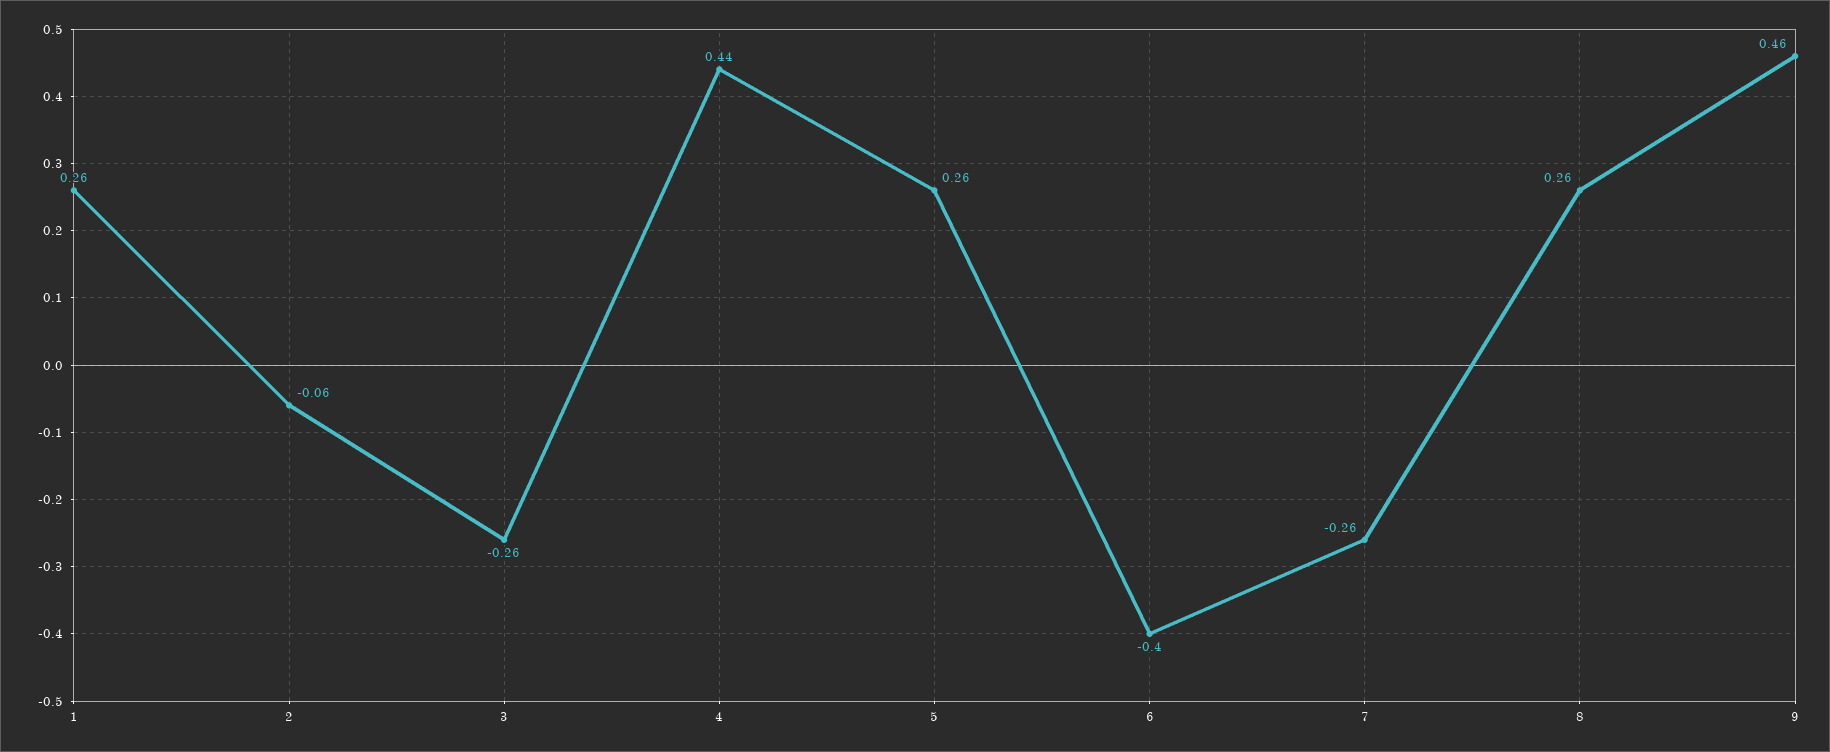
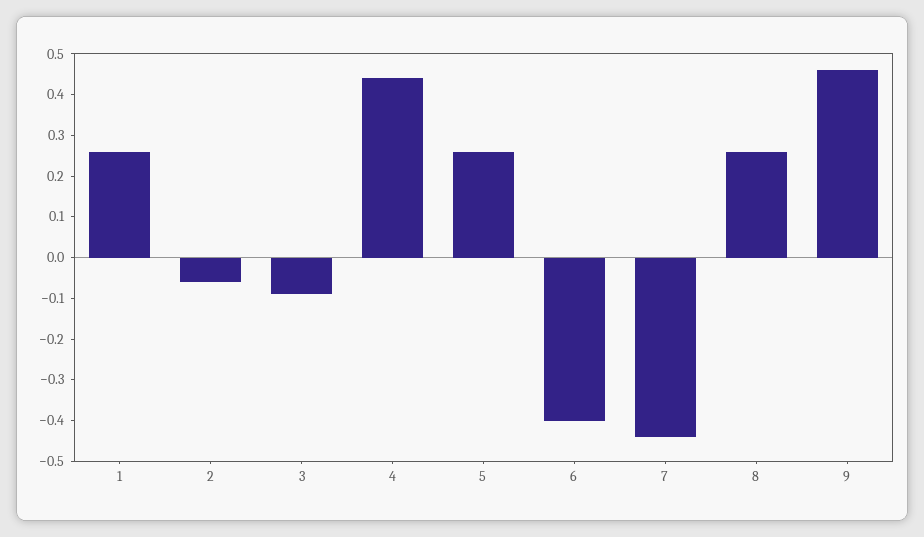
3: -0.26 -> -0.1
7: -0.26 -> -0.45

